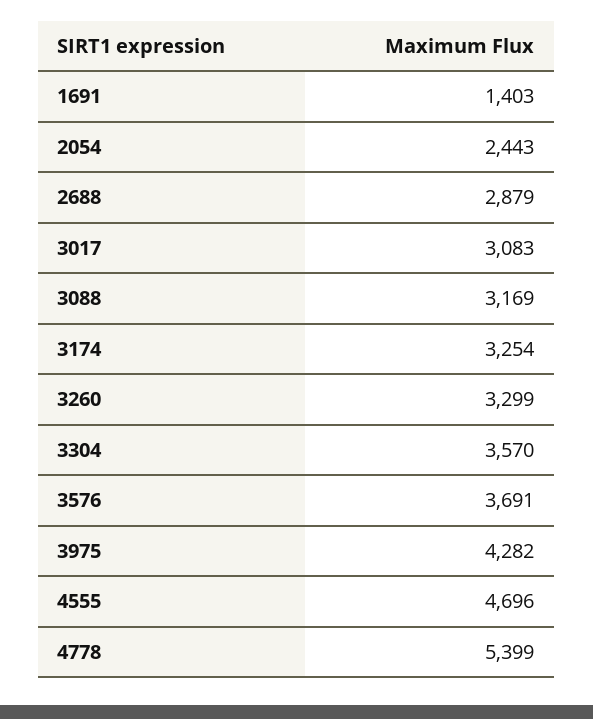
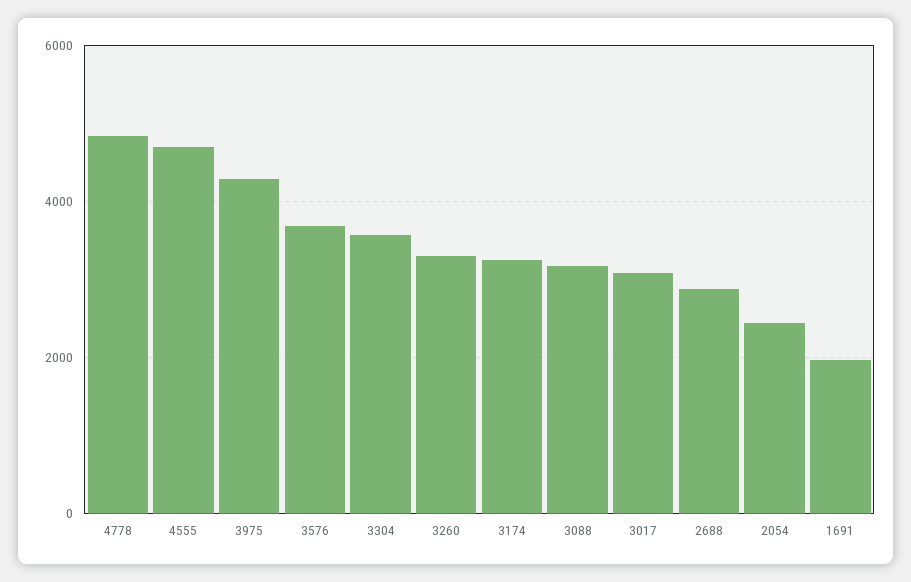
1691: 1403 -> 2000
4778: 5399 -> 4800

